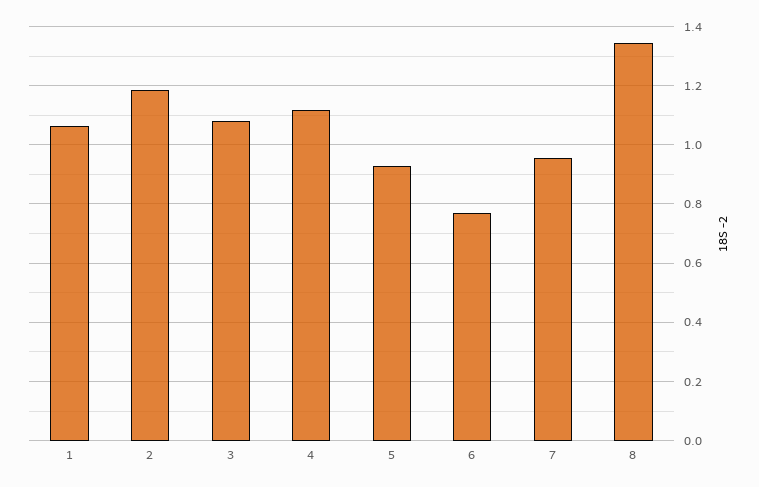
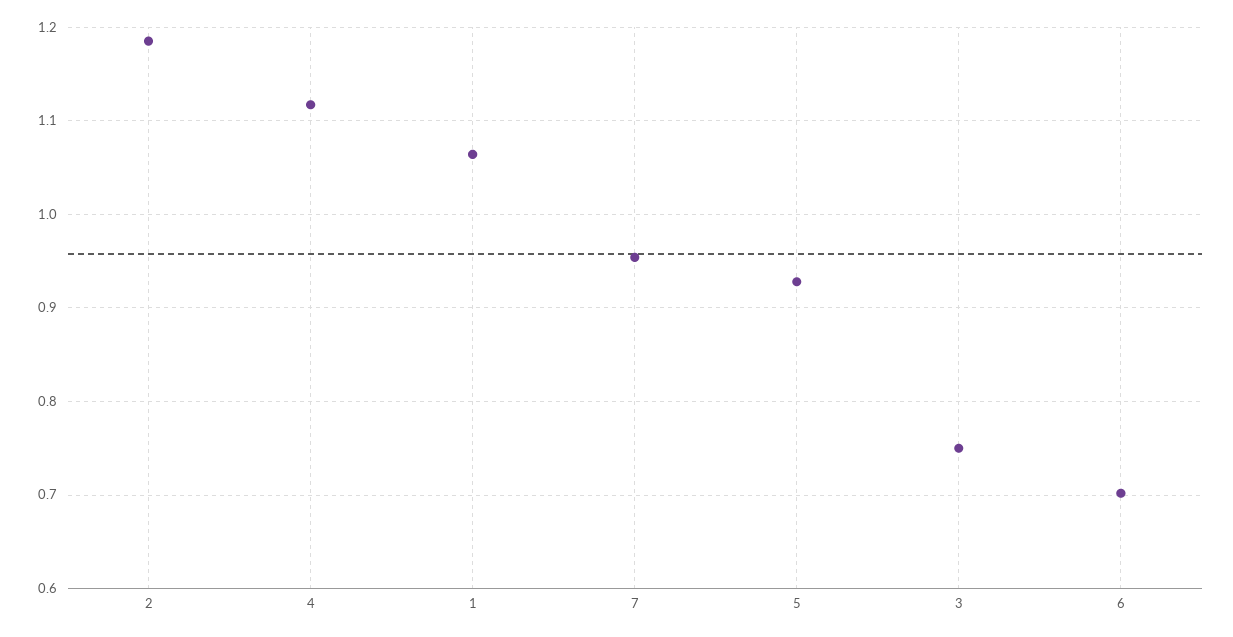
3: 1.075 -> 0.75
6: 0.775 -> 0.7
8: 1.35 -> none

